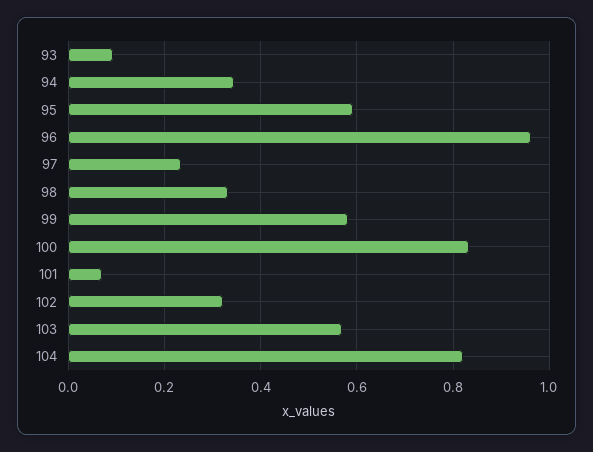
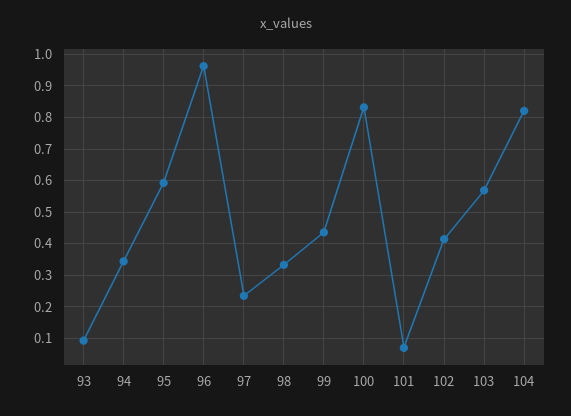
99: 0.58 -> 0.44
102: 0.32 -> 0.42

